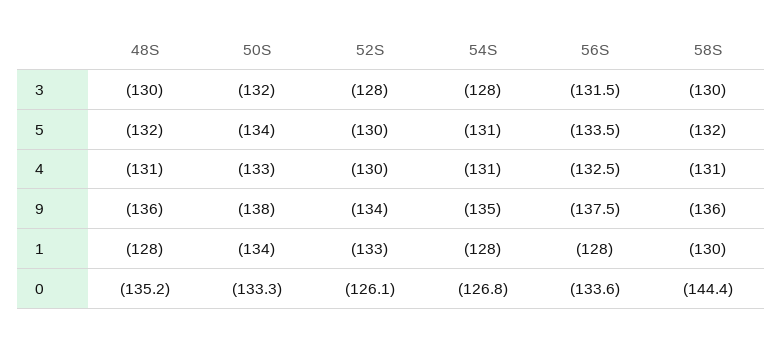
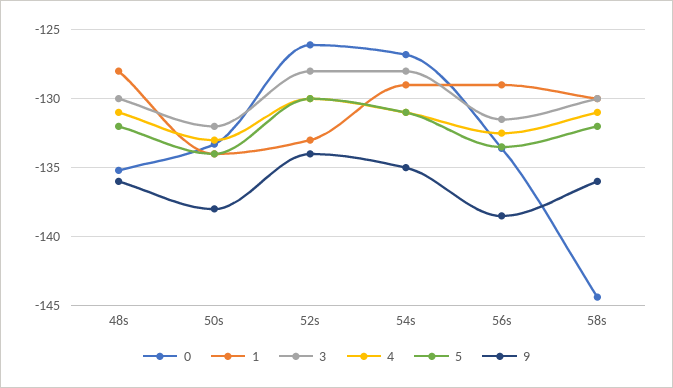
9, 56S: -137.5 -> -138.5
1, 54S: -128 -> -129
1, 56S: -128 -> -129

